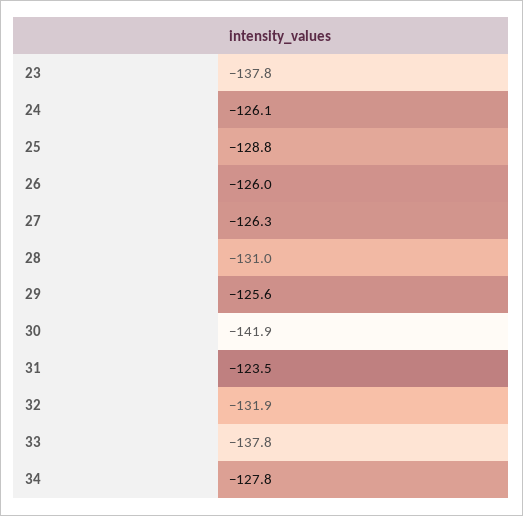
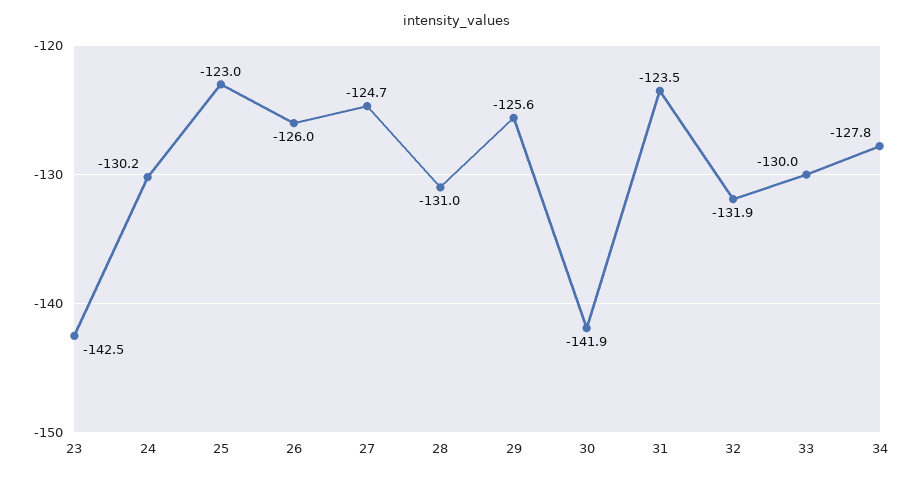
23: -137.8 -> -142.5
24: -126.1 -> -130.2
25: -128.8 -> -123
27: -126.3 -> -124.7
33: -137.8 -> -130

